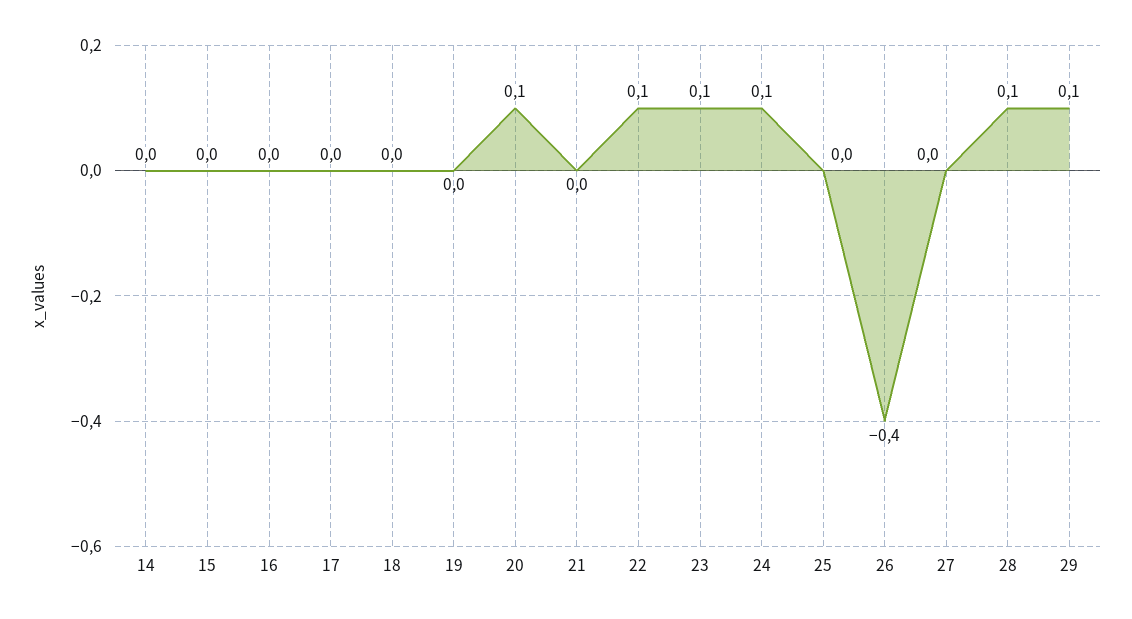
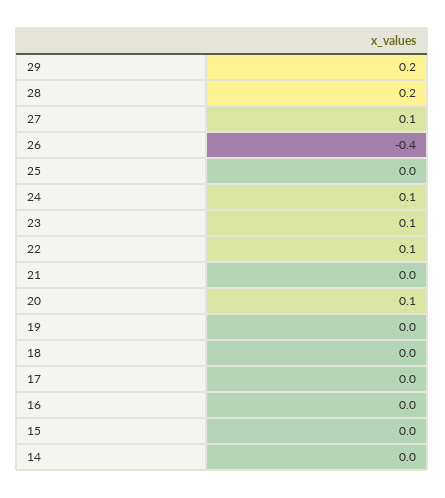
27: 0 -> 0.1
28: 0.1 -> 0.2
29: 0.1 -> 0.2

